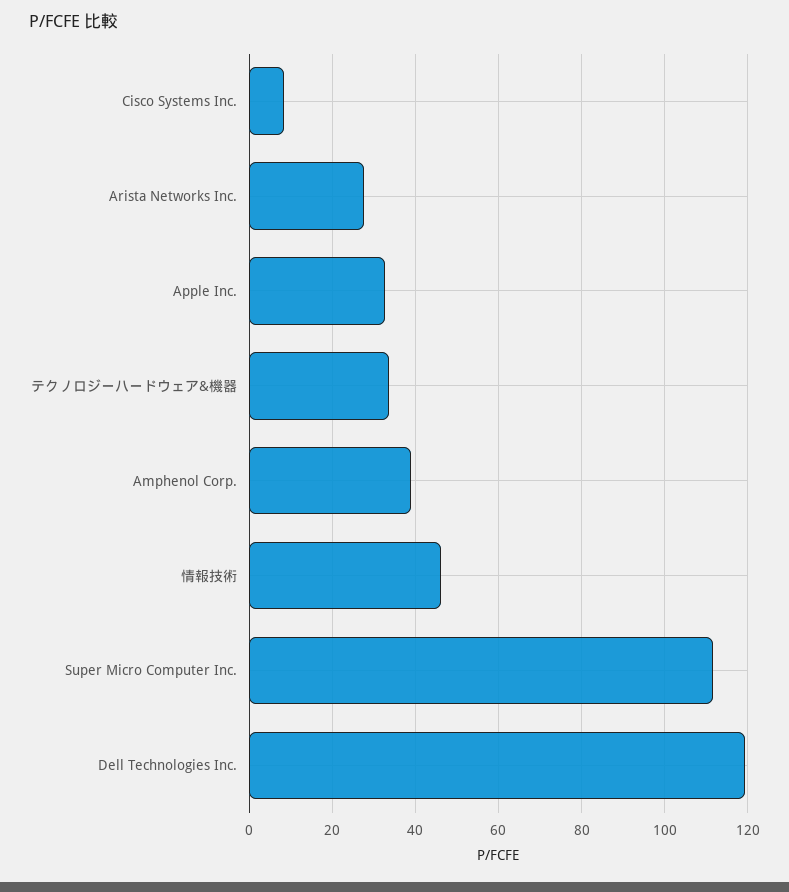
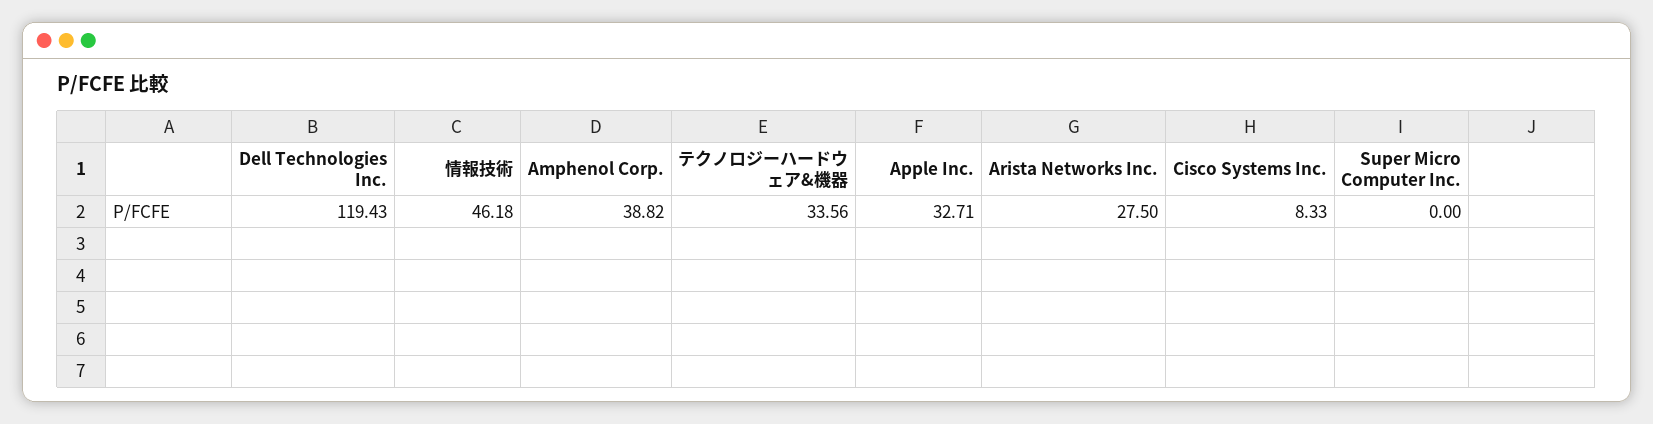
Super Micro Computer Inc.: 112 -> 0

